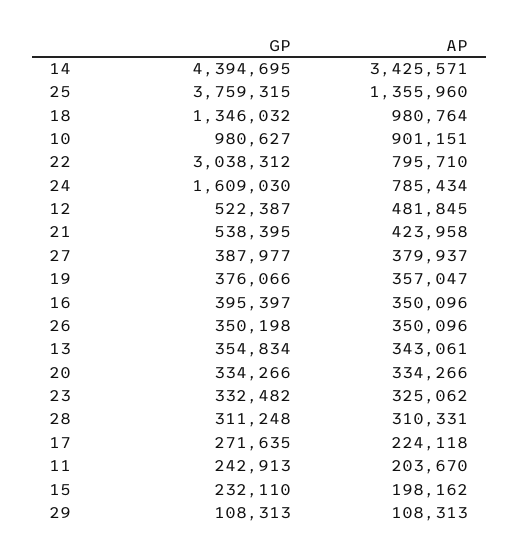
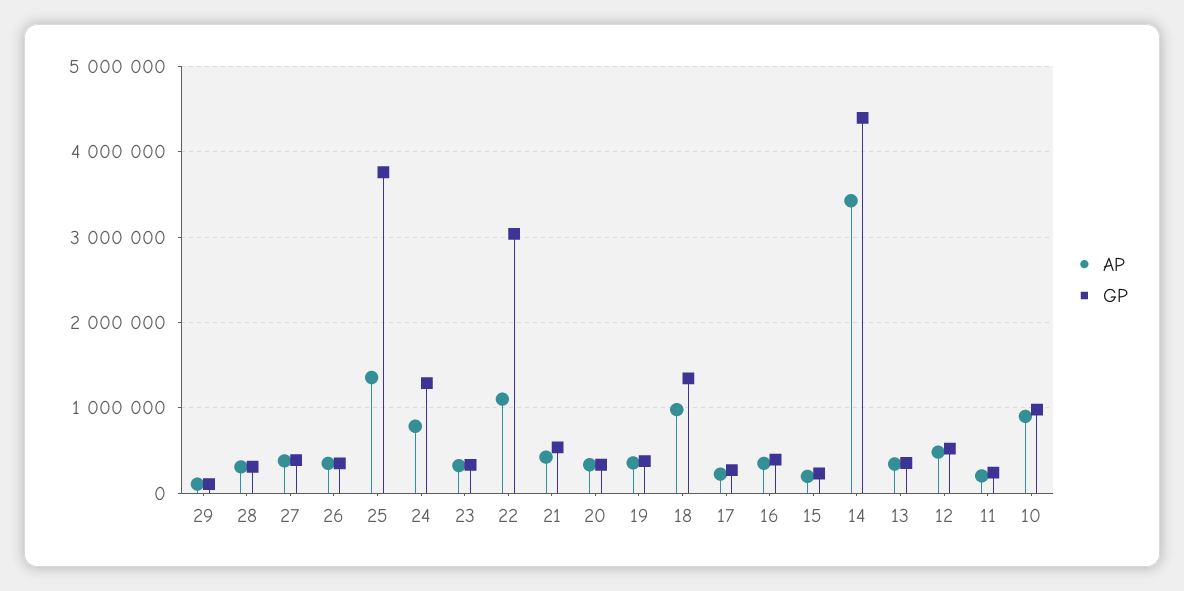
AP, 22: 795710 -> 1100000
GP, 24: 1609030 -> 1300000

